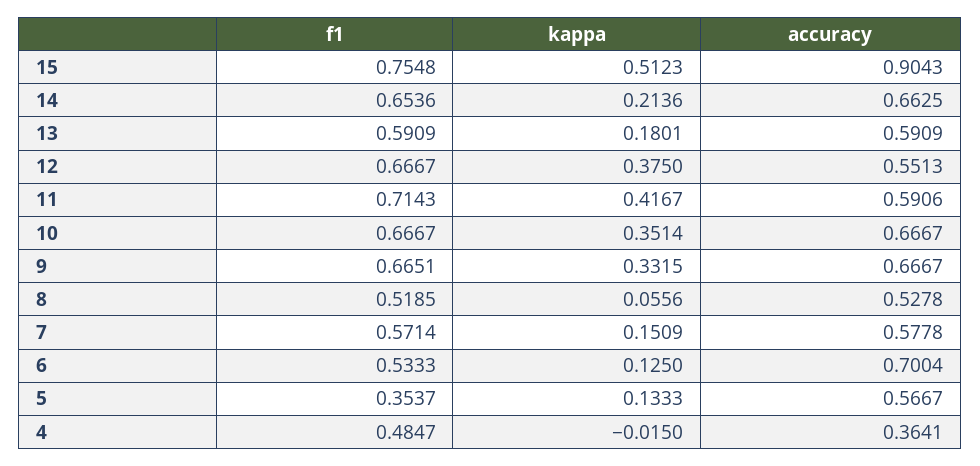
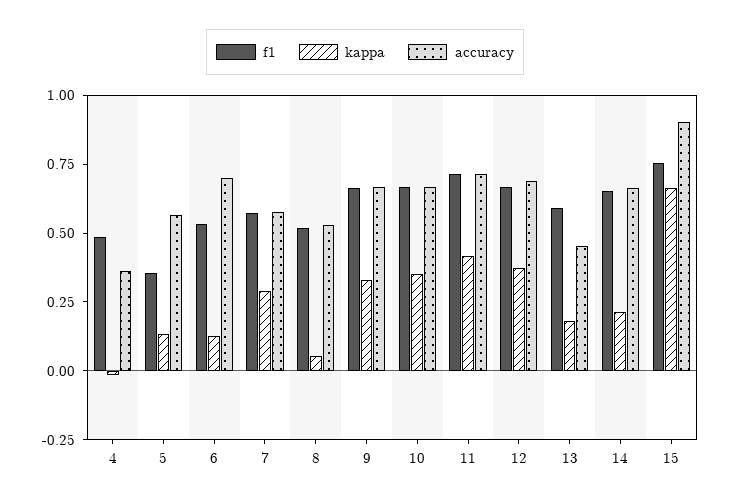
kappa, 15: 0.5123 -> 0.65
accuracy, 13: 0.5909 -> 0.45
accuracy, 12: 0.5513 -> 0.7
accuracy, 11: 0.5906 -> 0.7
kappa, 7: 0.1509 -> 0.3

